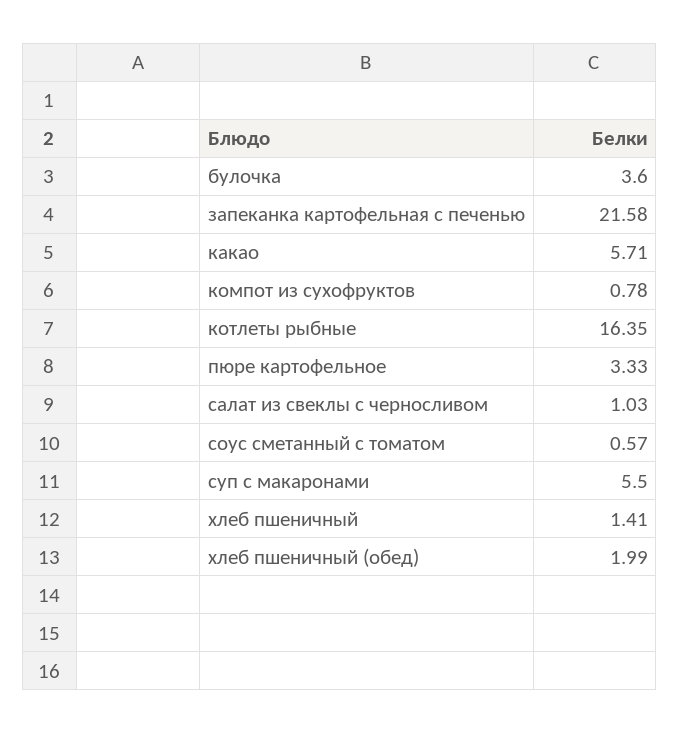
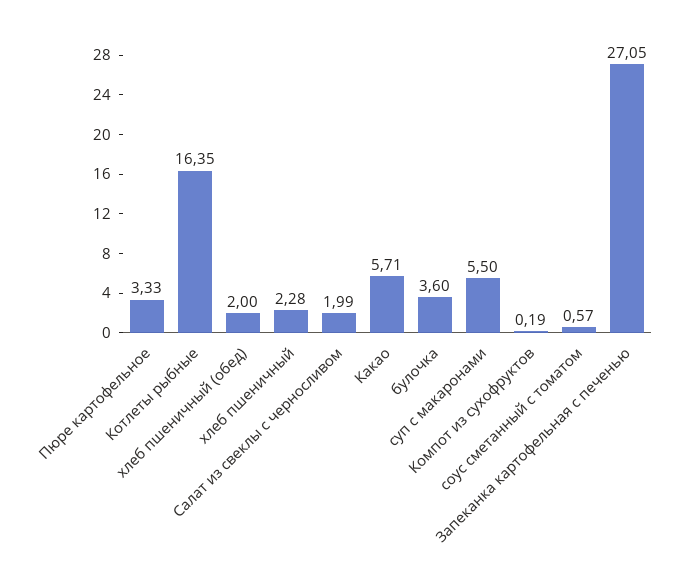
запеканка картофельная с печенью: 21.58 -> 27.05
компот из сухофруктов: 0.78 -> 0.19
салат из свеклы с черносливом: 1.03 -> 1.99
хлеб пшеничный: 1.41 -> 2.28
хлеб пшеничный (обед): 1.99 -> 2

